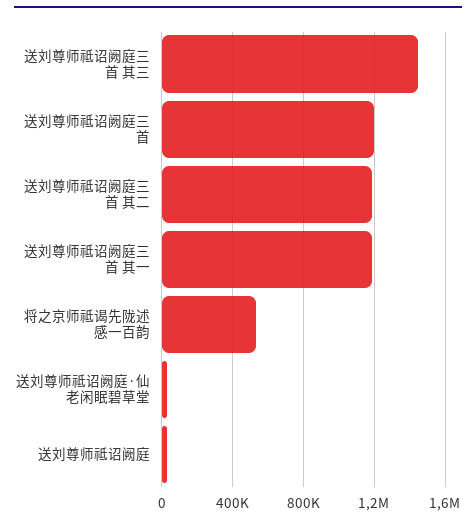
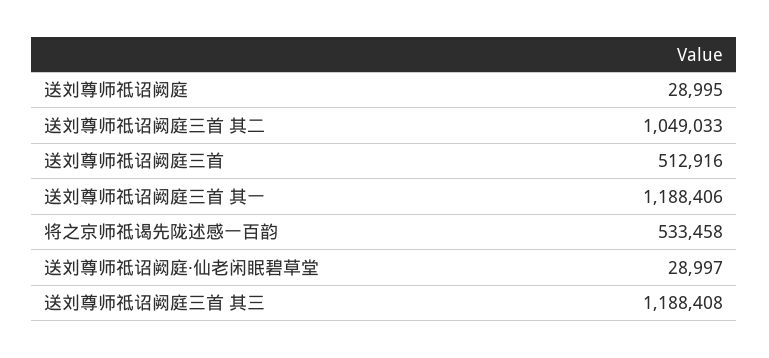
送刘尊师祗诏阙庭三首 其三: 1450000 -> 1188408
送刘尊师祗诏阙庭三首: 1200000 -> 512916
送刘尊师祗诏阙庭三首 其二: 1200000 -> 1049033

